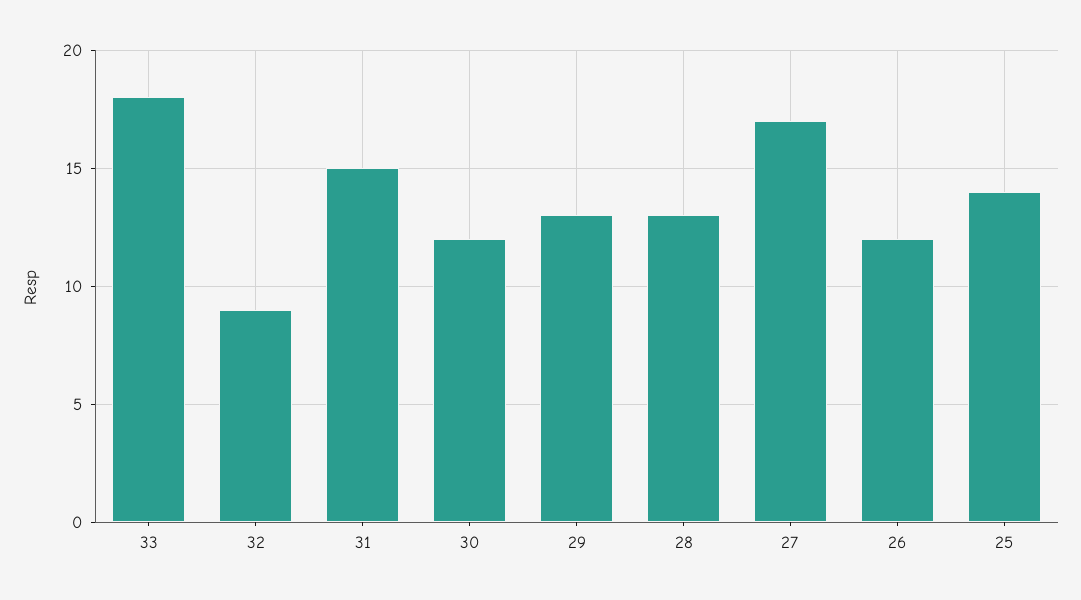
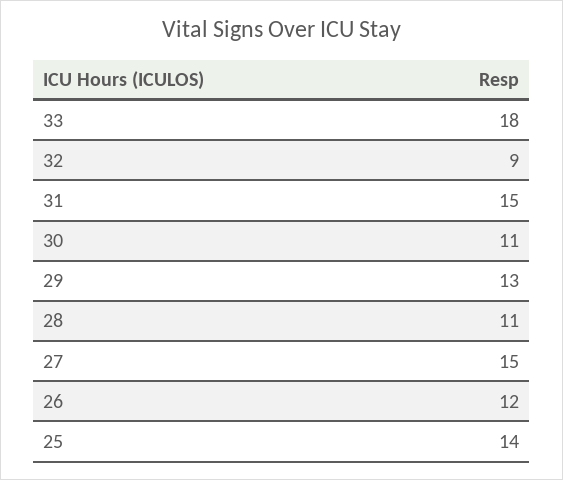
30: 12 -> 11
28: 13 -> 11
27: 17 -> 15

